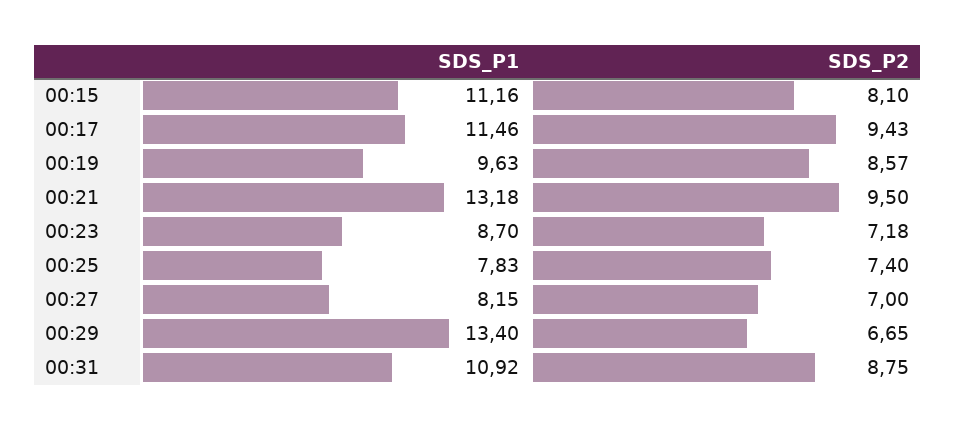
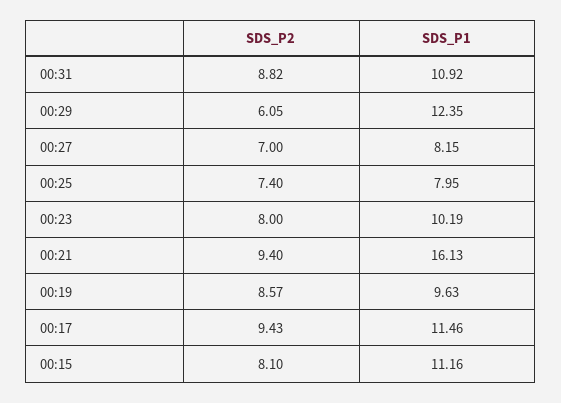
SDS_P1, 00:21: 13.18 -> 16.13
SDS_P2, 00:21: 9.5 -> 9.4
SDS_P1, 00:23: 8.7 -> 10.19
SDS_P2, 00:23: 7.18 -> 8
SDS_P1, 00:25: 7.83 -> 7.95
SDS_P1, 00:29: 13.4 -> 12.35
SDS_P2, 00:29: 6.65 -> 6.05
SDS_P2, 00:31: 8.75 -> 8.82

